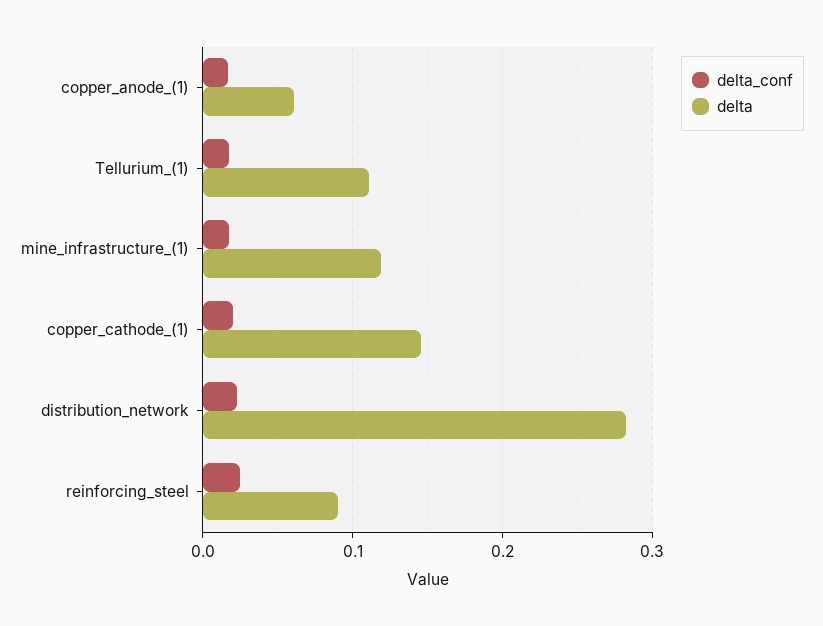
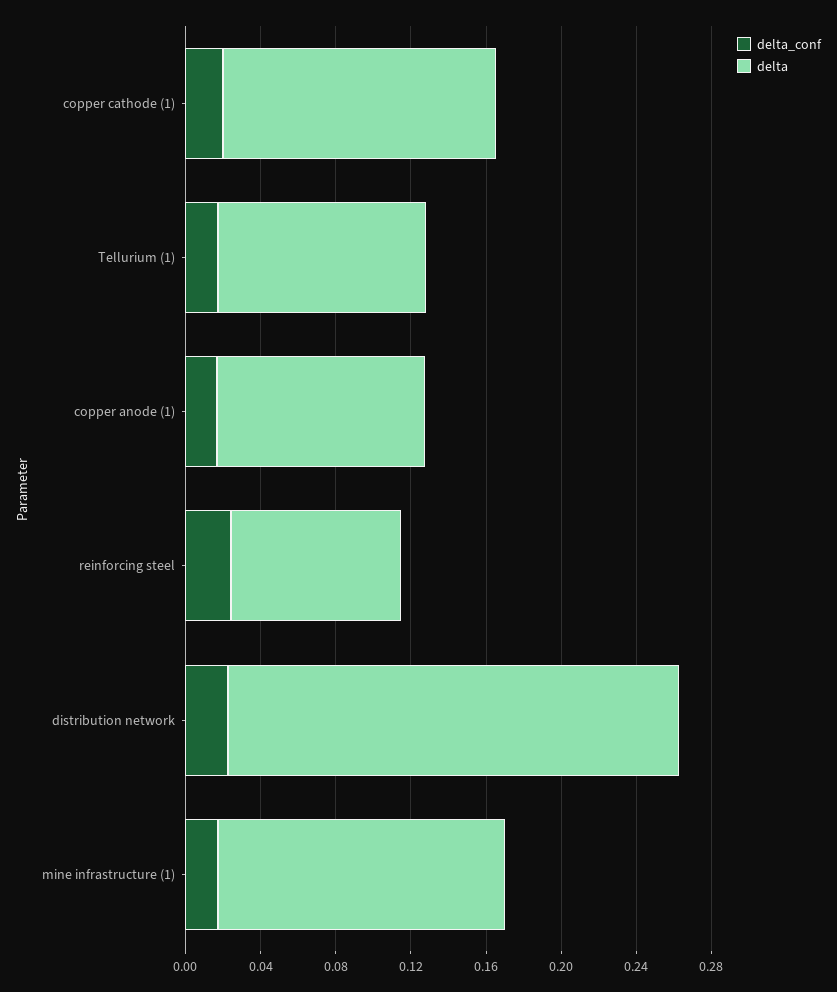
delta, copper_anode_(1): 0.06 -> 0.11
delta, mine_infrastructure_(1): 0.12 -> 0.15
delta, distribution_network: 0.28 -> 0.24

